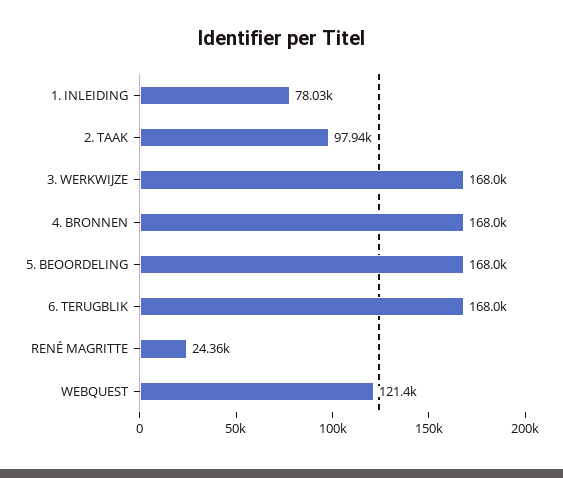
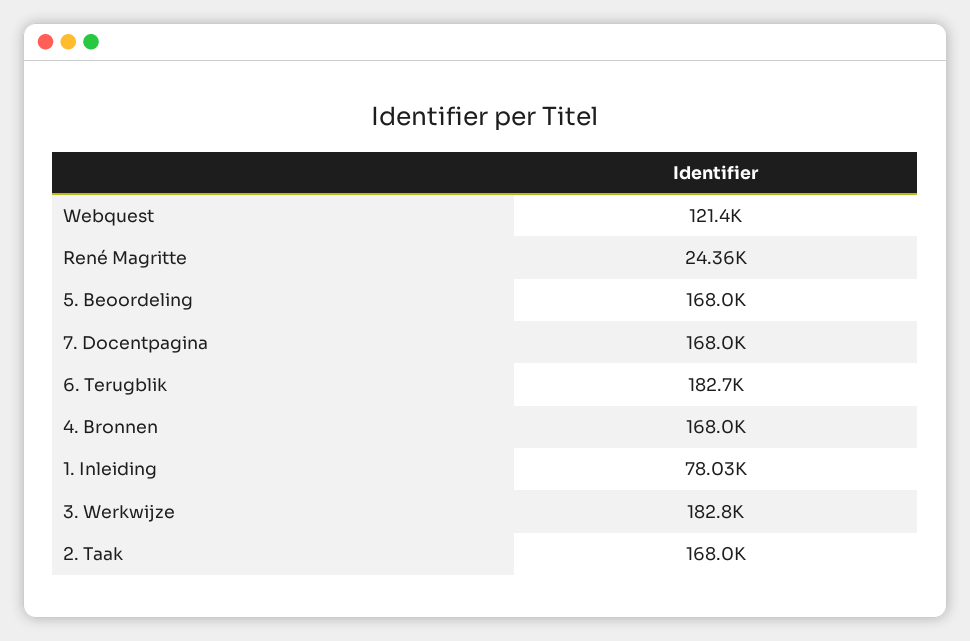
2. TAAK: 97940 -> 168000
3. WERKWIJZE: 168000 -> 182800
6. TERUGBLIK: 168000 -> 182700
7. Docentpagina: none -> 168000

